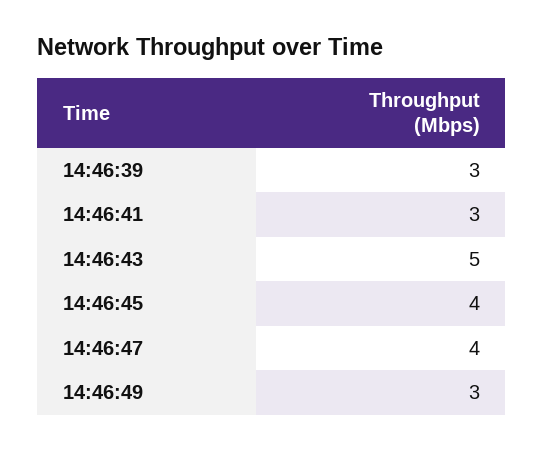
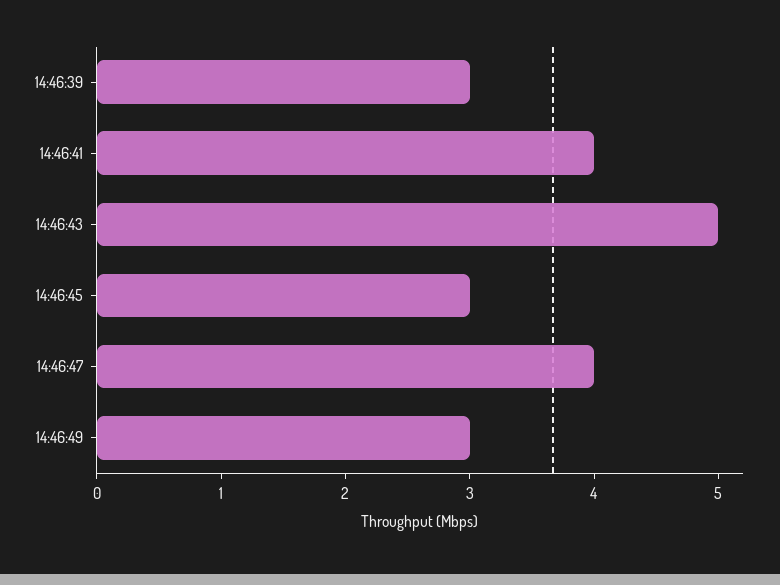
14:46:41: 3 -> 4
14:46:45: 4 -> 3

